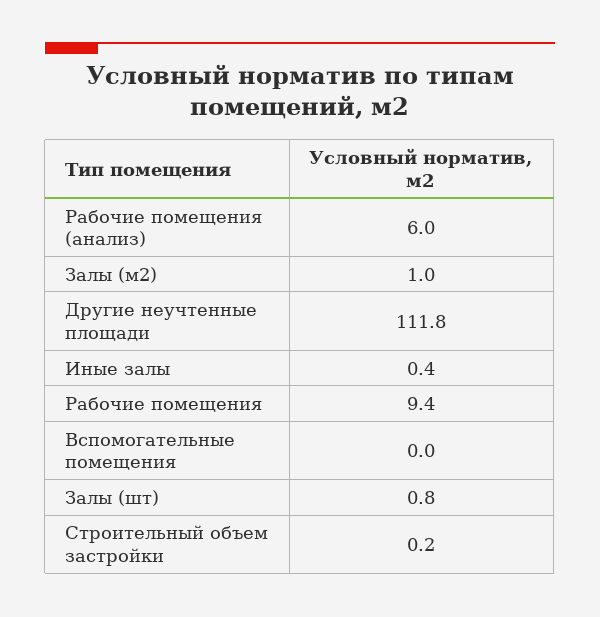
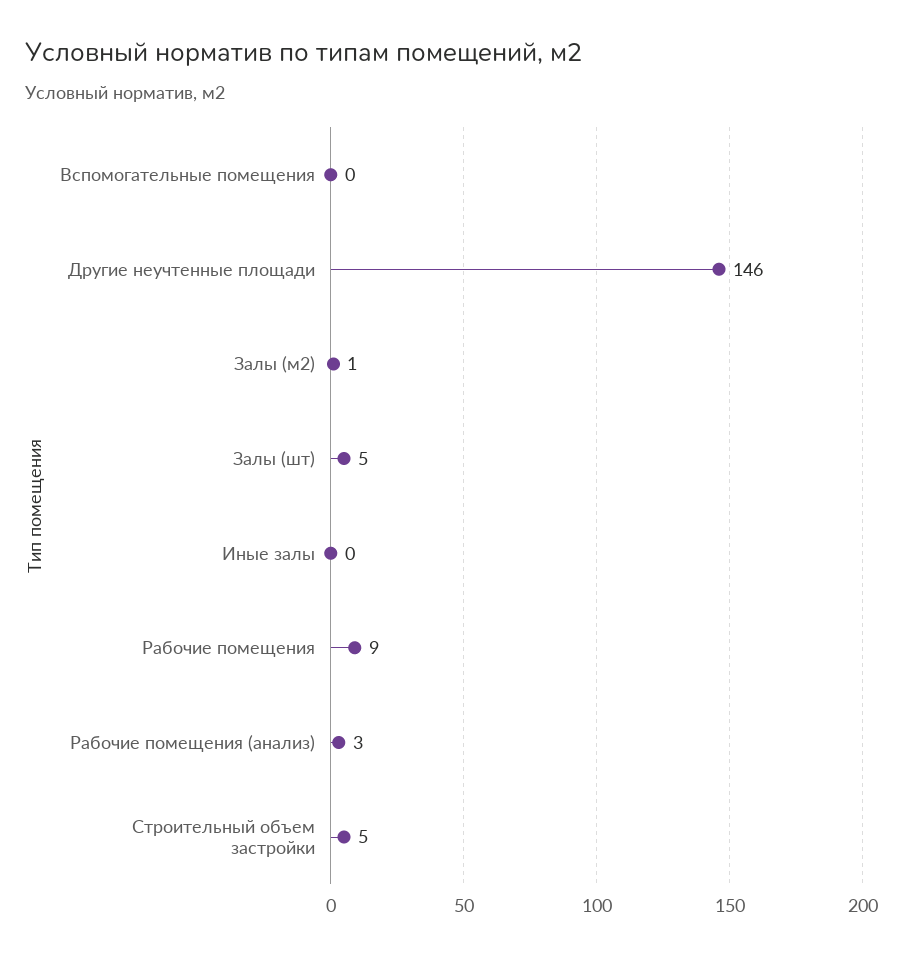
Рабочие помещения (анализ): 6 -> 3
Другие неучтенные площади: 111.8 -> 146
Залы (шт): 0.8 -> 5
Строительный объем застройки: 0.2 -> 5

